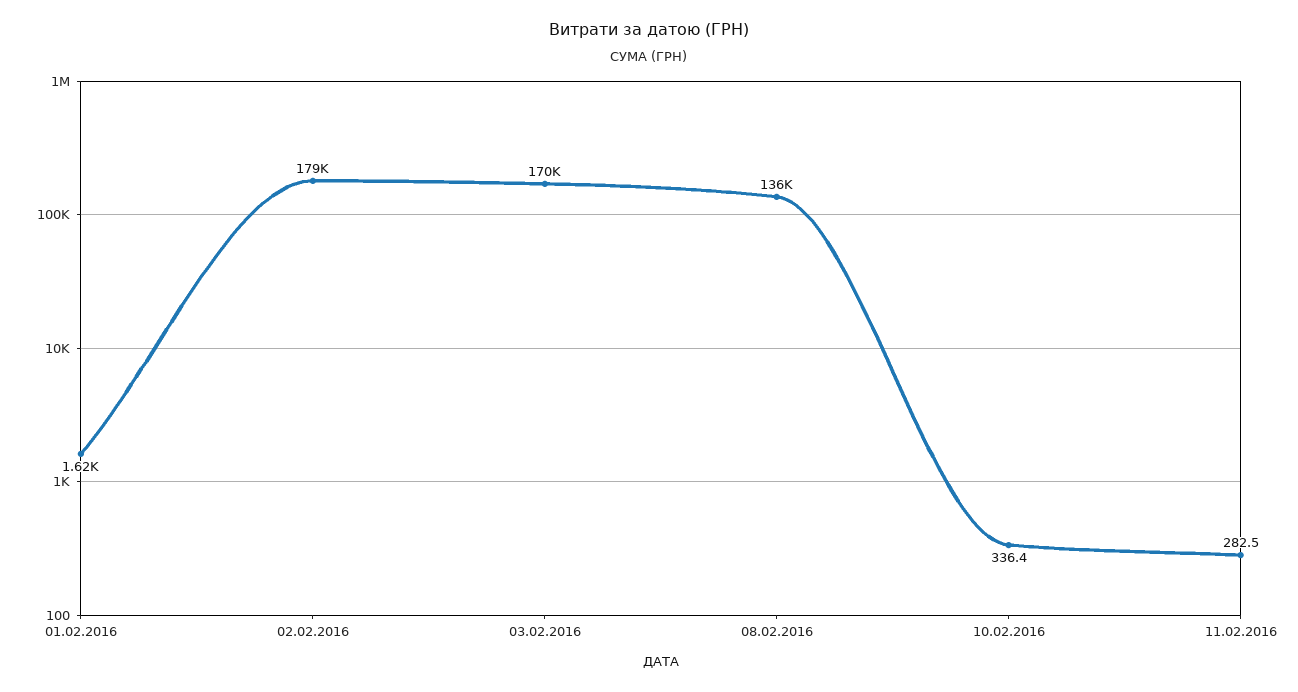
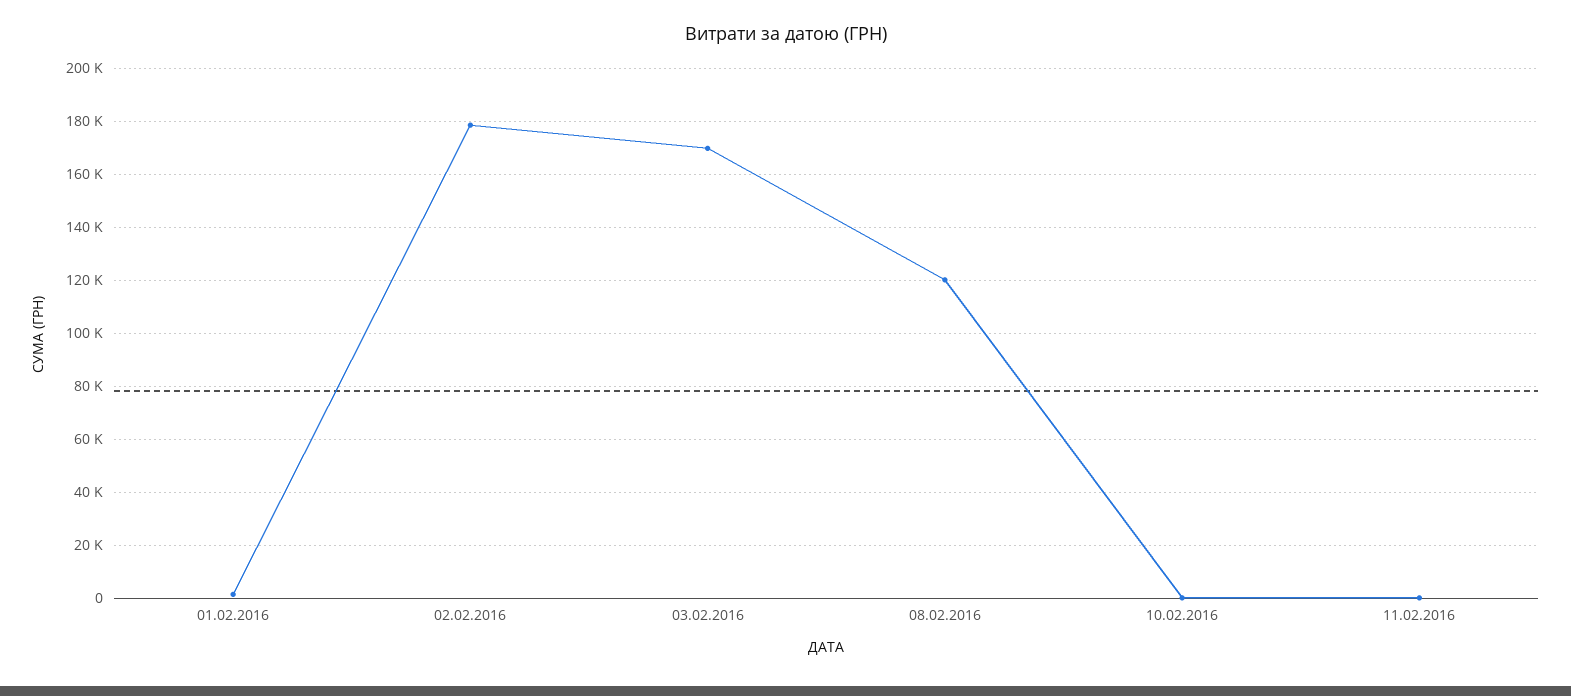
08.02.2016: 136000 -> 120000

